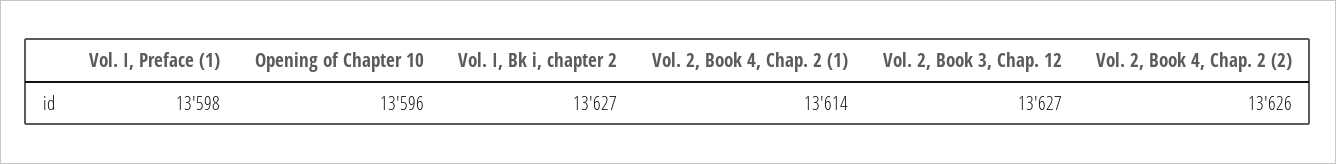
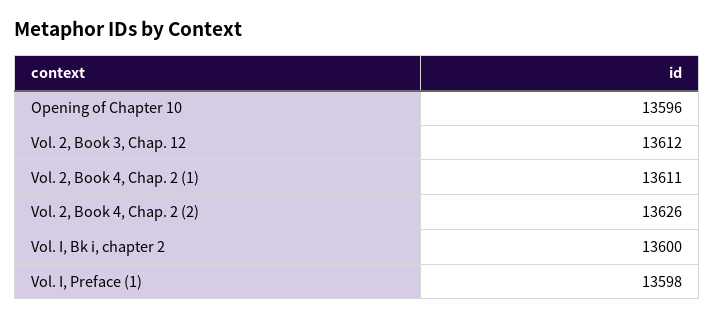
Vol. I, Bk i, chapter 2: 13627 -> 13600
Vol. 2, Book 4, Chap. 2 (1): 13614 -> 13611
Vol. 2, Book 3, Chap. 12: 13627 -> 13612

